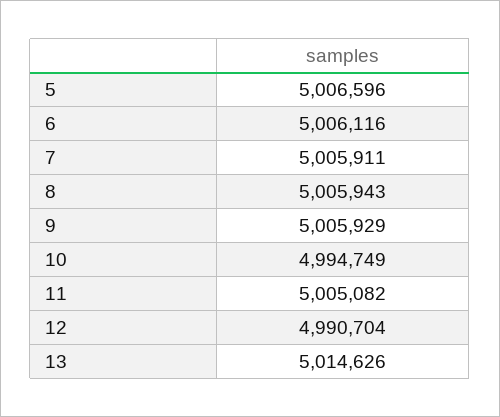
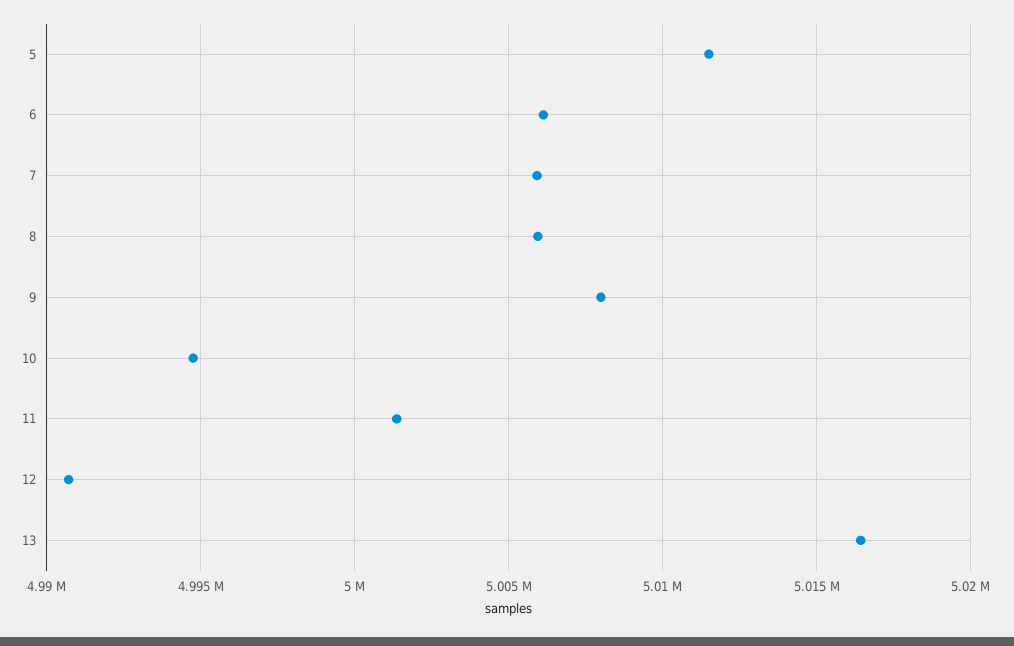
5: 5006596 -> 5011500
9: 5005929 -> 5008000
11: 5005082 -> 5001500
13: 5014626 -> 5016500

